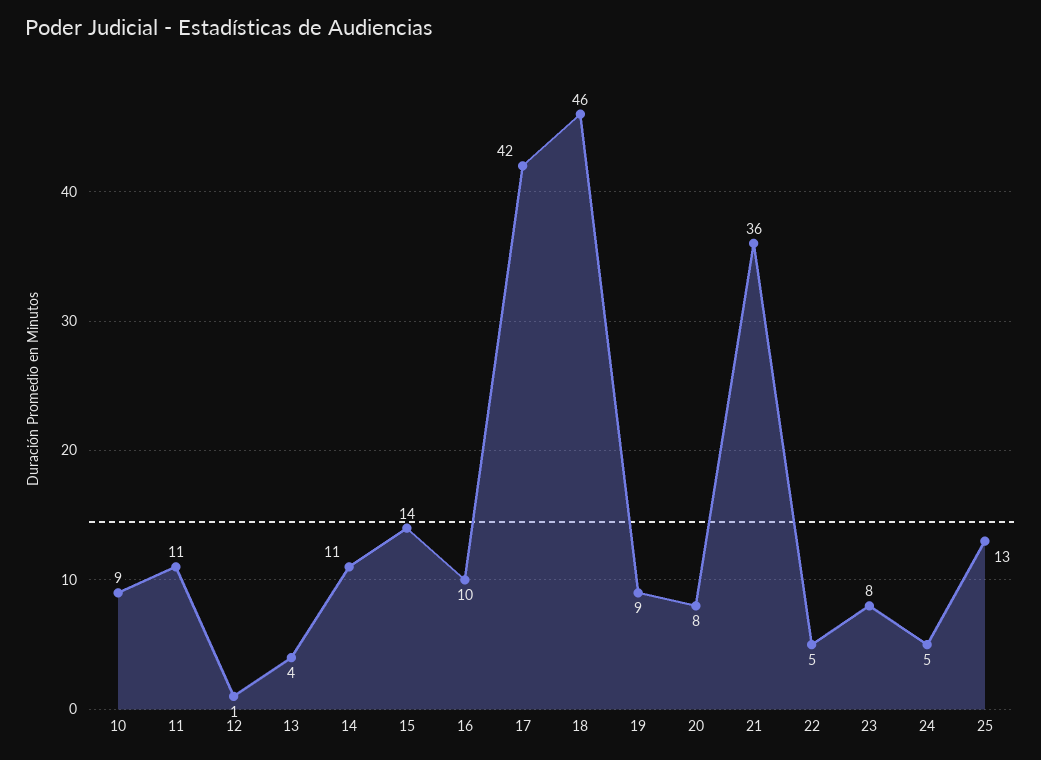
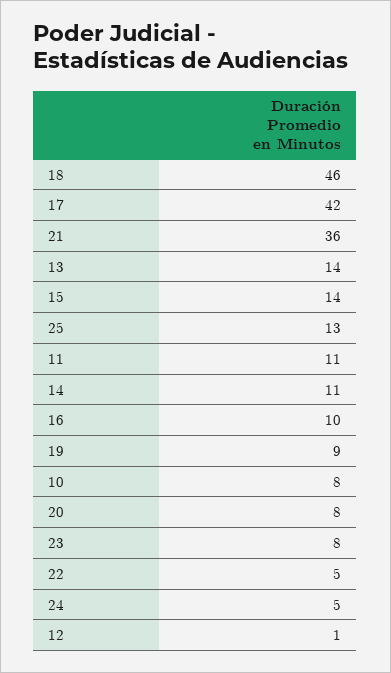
10: 9 -> 8
13: 4 -> 14

